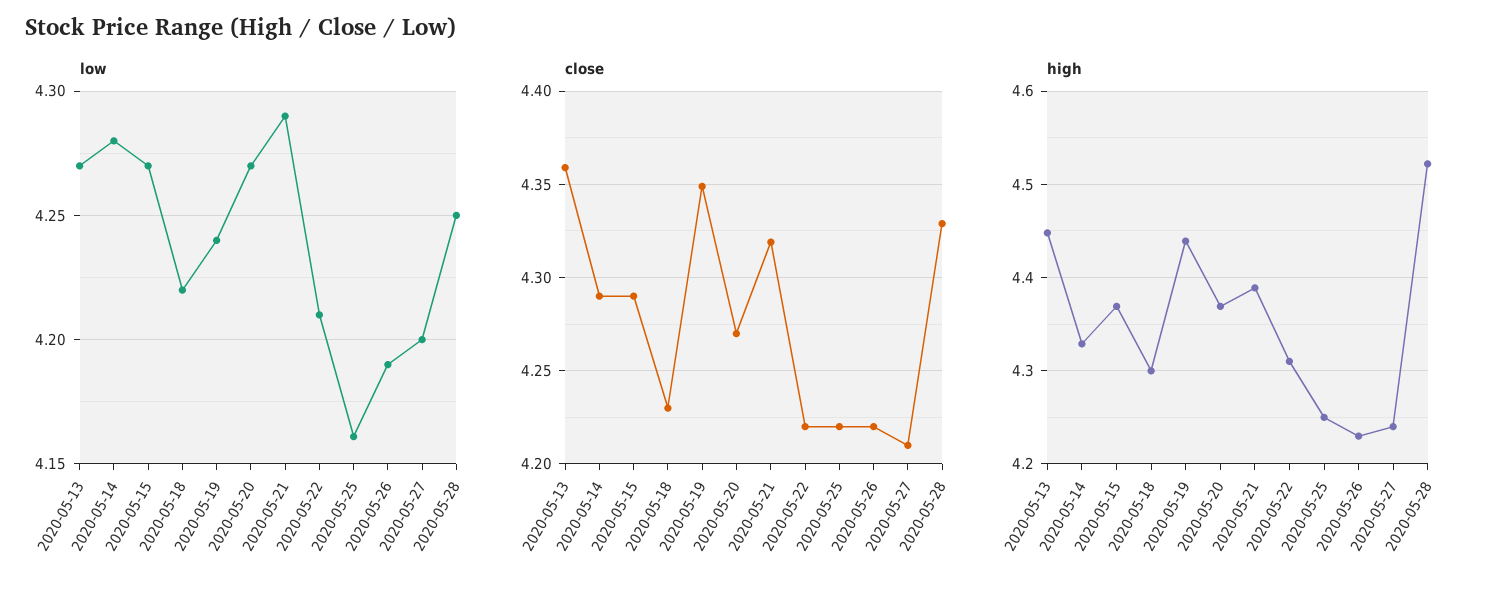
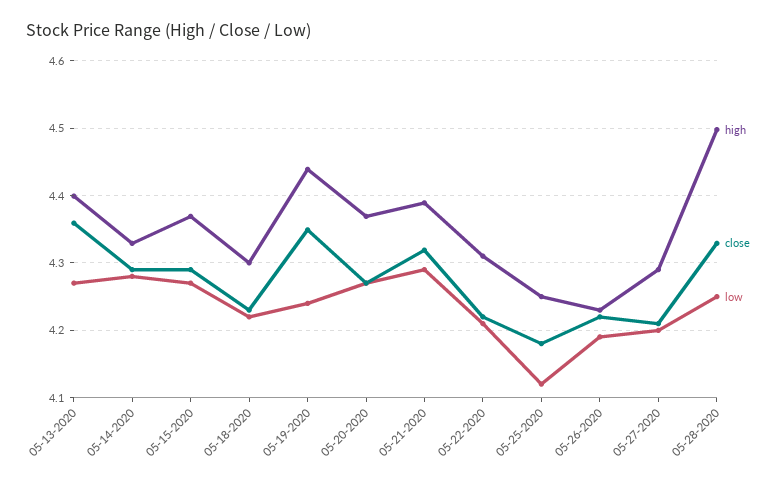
low, 2020-05-25: 4.16 -> 4.12
close, 2020-05-25: 4.22 -> 4.18
high, 2020-05-13: 4.45 -> 4.4
high, 2020-05-27: 4.24 -> 4.29
high, 2020-05-28: 4.52 -> 4.5

